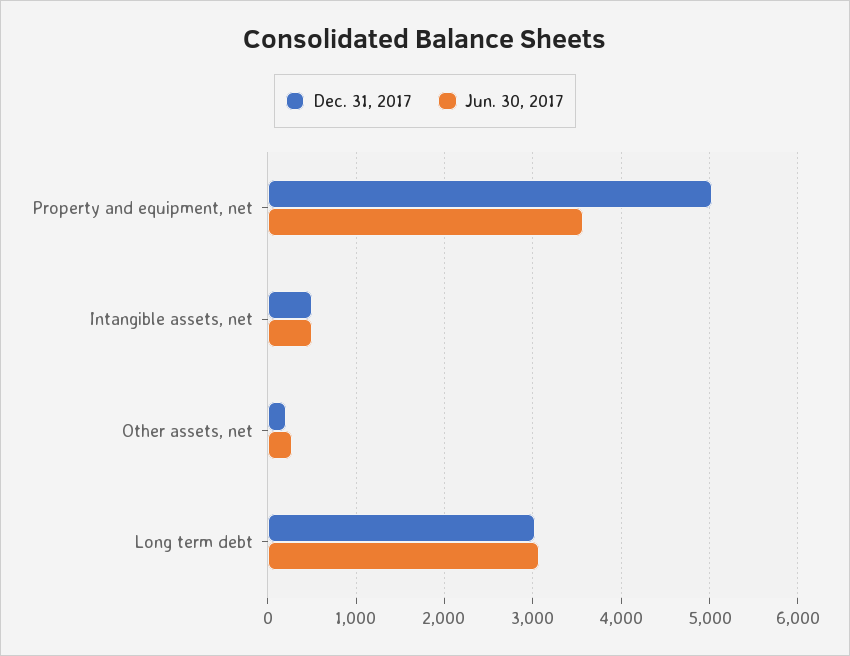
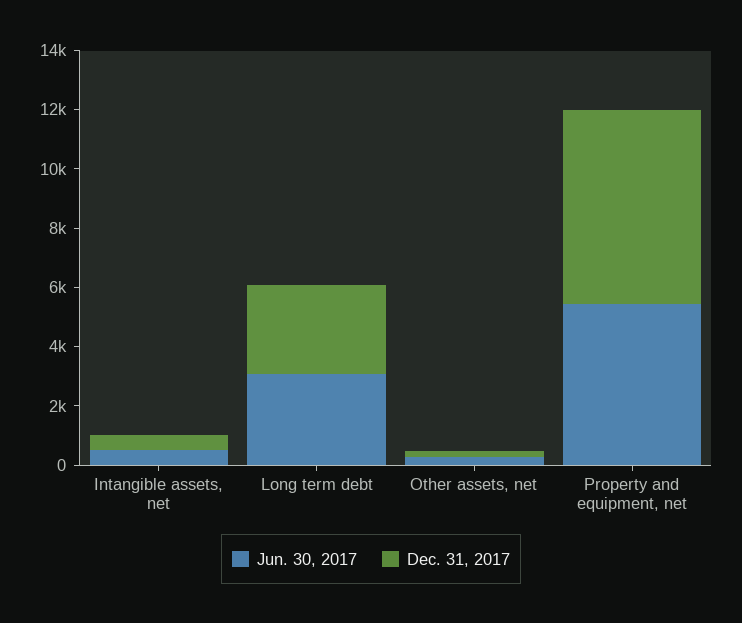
Dec. 31, 2017, Property and equipment, net: 5000 -> 6500
Jun. 30, 2017, Property and equipment, net: 3600 -> 5500

